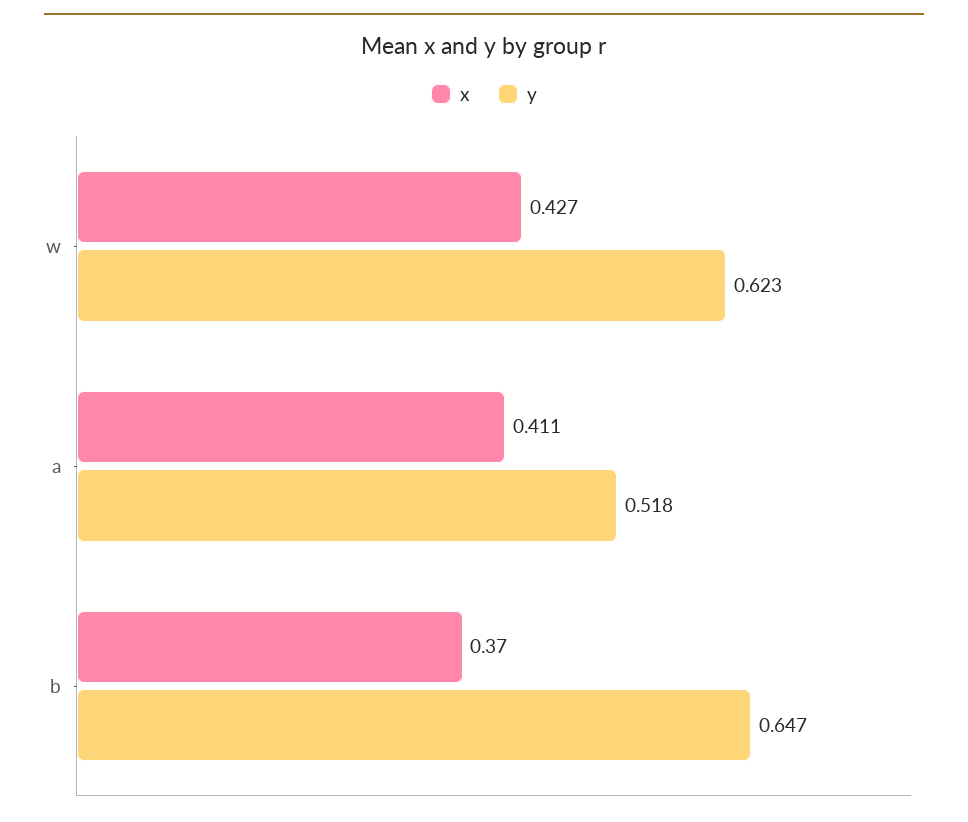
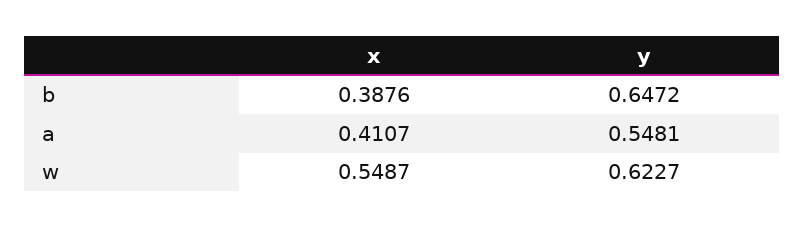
x, w: 0.427 -> 0.5487
y, a: 0.518 -> 0.5481
x, b: 0.37 -> 0.3876

